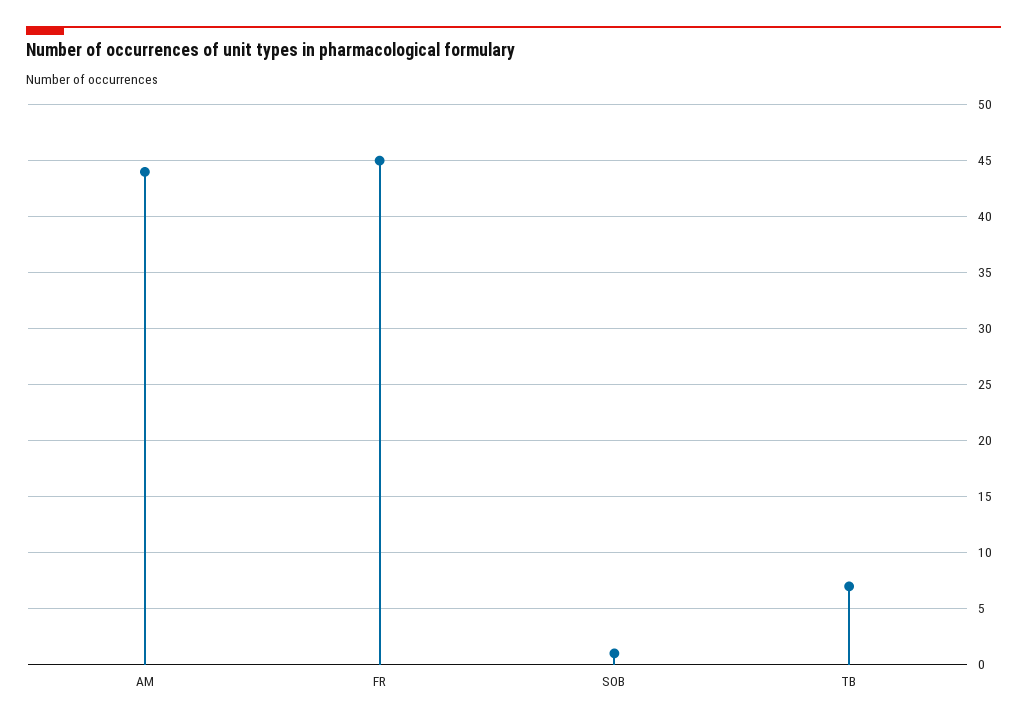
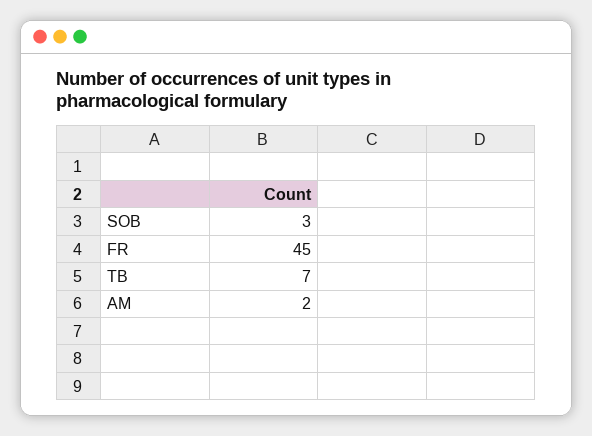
AM: 44 -> 2
SOB: 1 -> 3

